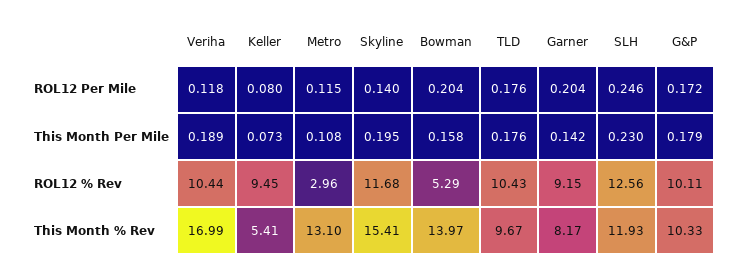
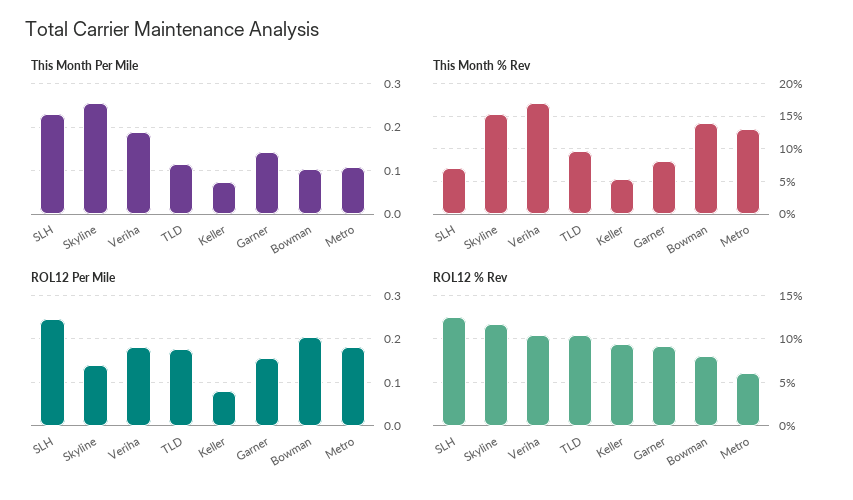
ROL12 Per Mile, Veriha: 0.118 -> 0.18
ROL12 Per Mile, Metro: 0.115 -> 0.18
ROL12 Per Mile, Garner: 0.204 -> 0.16
ROL12 Per Mile, G&P: 0.172 -> none
This Month Per Mile, Skyline: 0.195 -> 0.26
This Month Per Mile, Bowman: 0.158 -> 0.1
This Month Per Mile, TLD: 0.176 -> 0.12
This Month Per Mile, G&P: 0.179 -> none
ROL12 % Rev, Metro: 2.96 -> 6
ROL12 % Rev, Bowman: 5.29 -> 8
ROL12 % Rev, G&P: 10.11 -> none
This Month % Rev, SLH: 11.93 -> 7
This Month % Rev, G&P: 10.33 -> none

